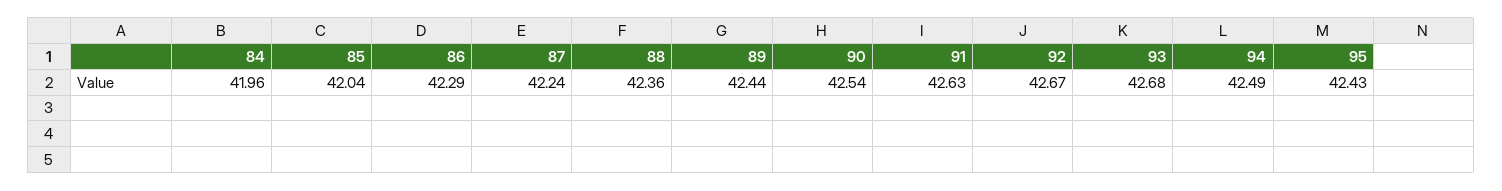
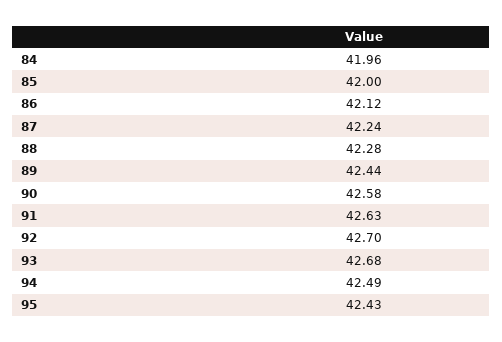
85: 42.04 -> 42
86: 42.29 -> 42.12
88: 42.36 -> 42.28
90: 42.54 -> 42.58
92: 42.67 -> 42.7

